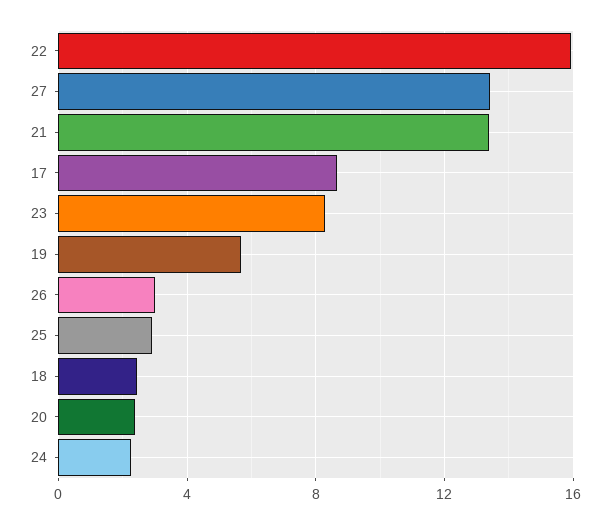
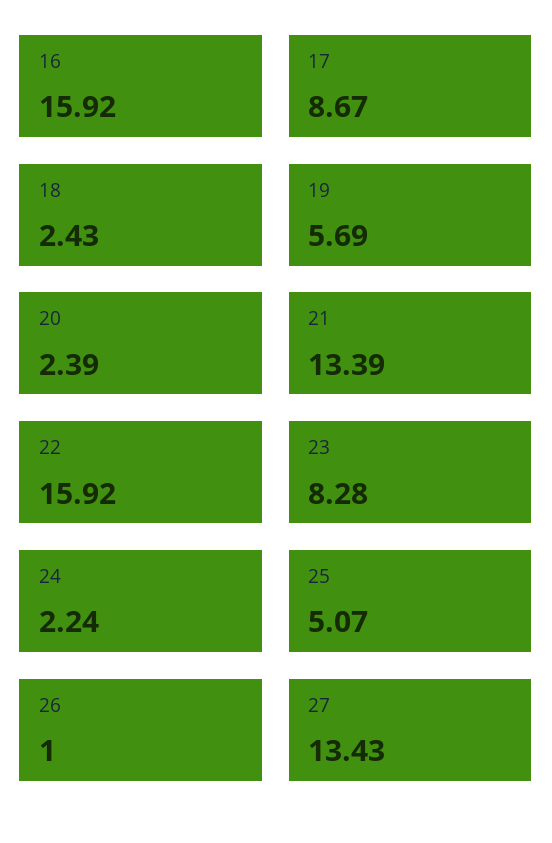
26: 3 -> 1
25: 3 -> 5.07
16: none -> 15.92

